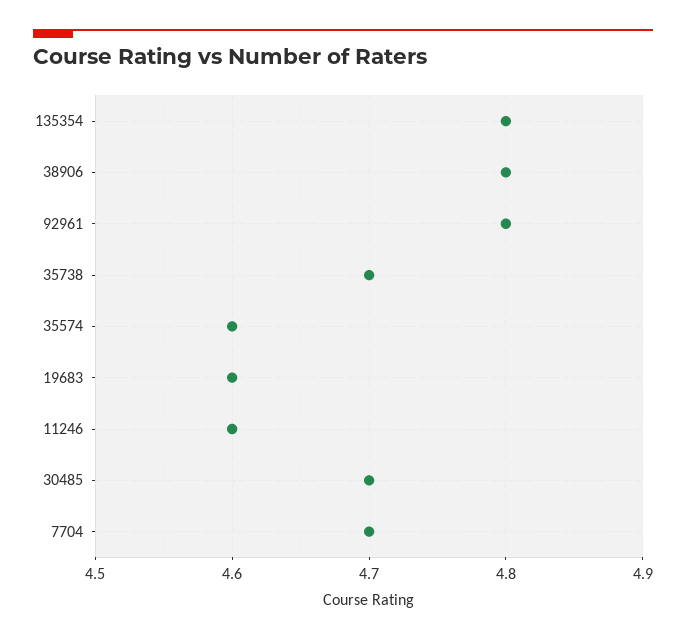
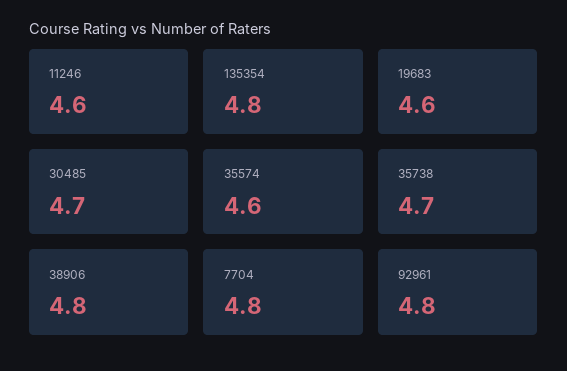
7704: 4.7 -> 4.8

